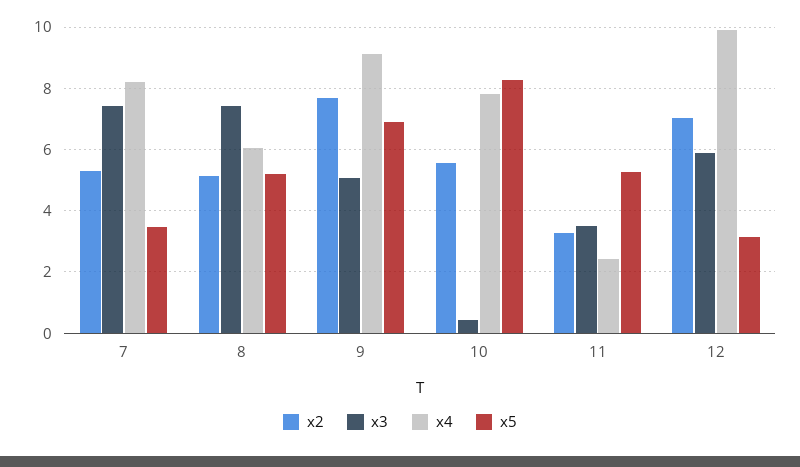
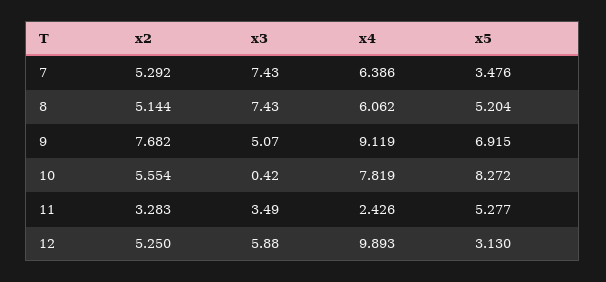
x4, 7: 8.2 -> 6.386
x2, 12: 7 -> 5.25

